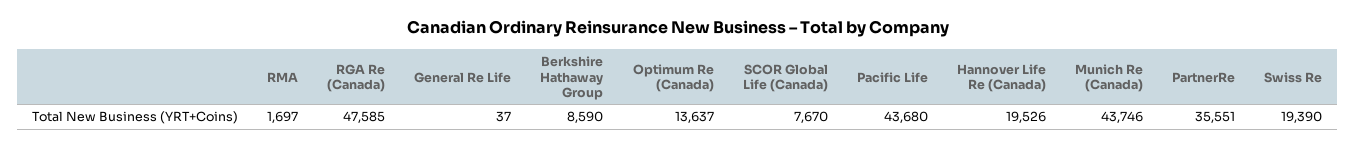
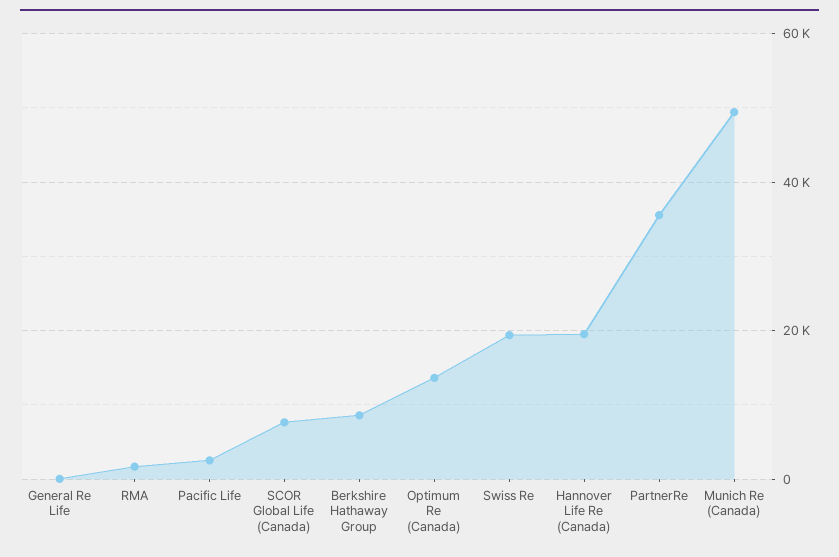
RGA Re (Canada): 47585 -> none
Pacific Life: 43680 -> 2000
Munich Re (Canada): 43746 -> 50000

